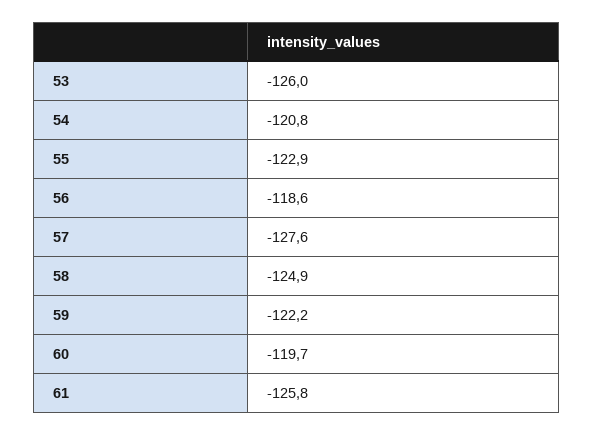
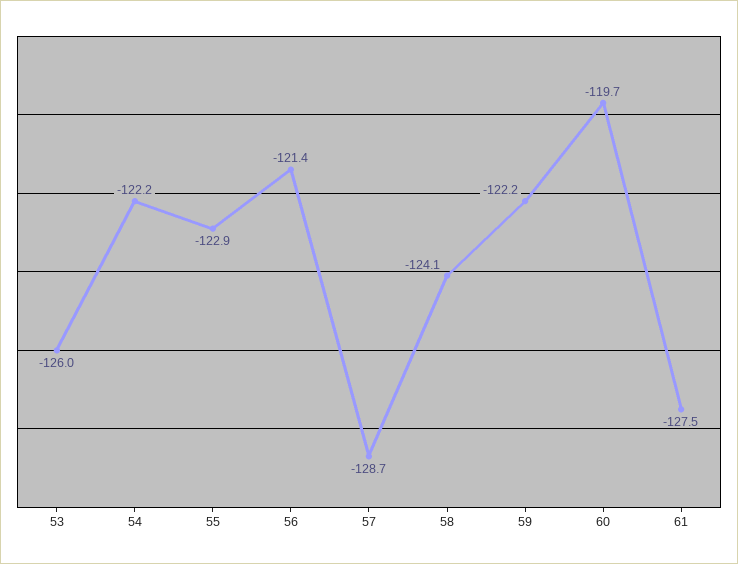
54: -120.8 -> -122.2
56: -118.6 -> -121.4
57: -127.6 -> -128.7
58: -124.9 -> -124.1
61: -125.8 -> -127.5

